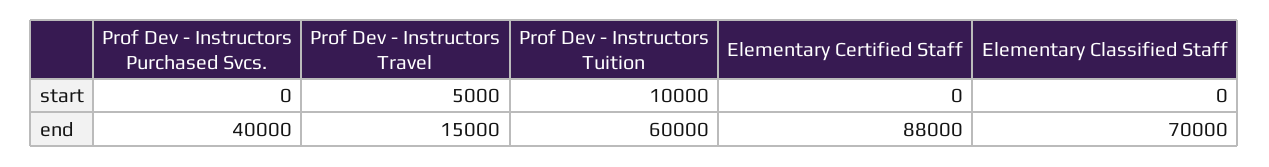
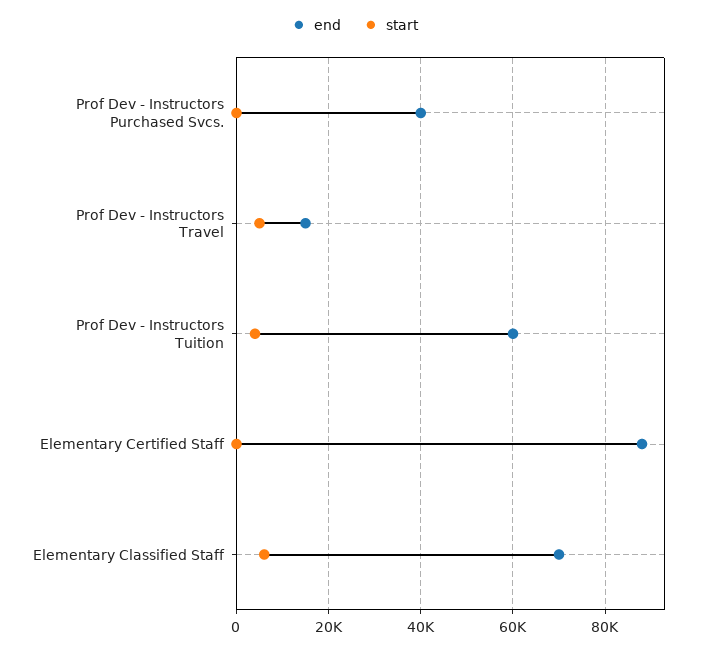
start, Prof Dev - Instructors Tuition: 10000 -> 4000
start, Elementary Classified Staff: 0 -> 6000

